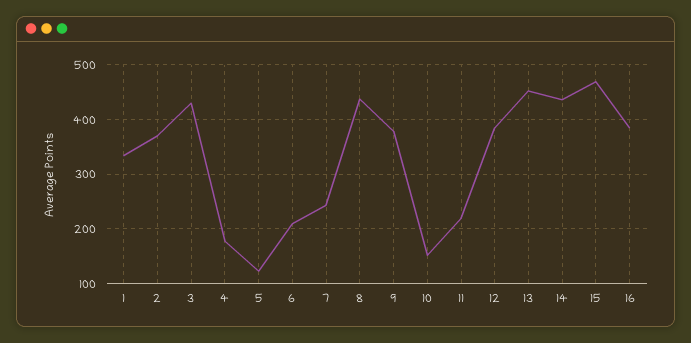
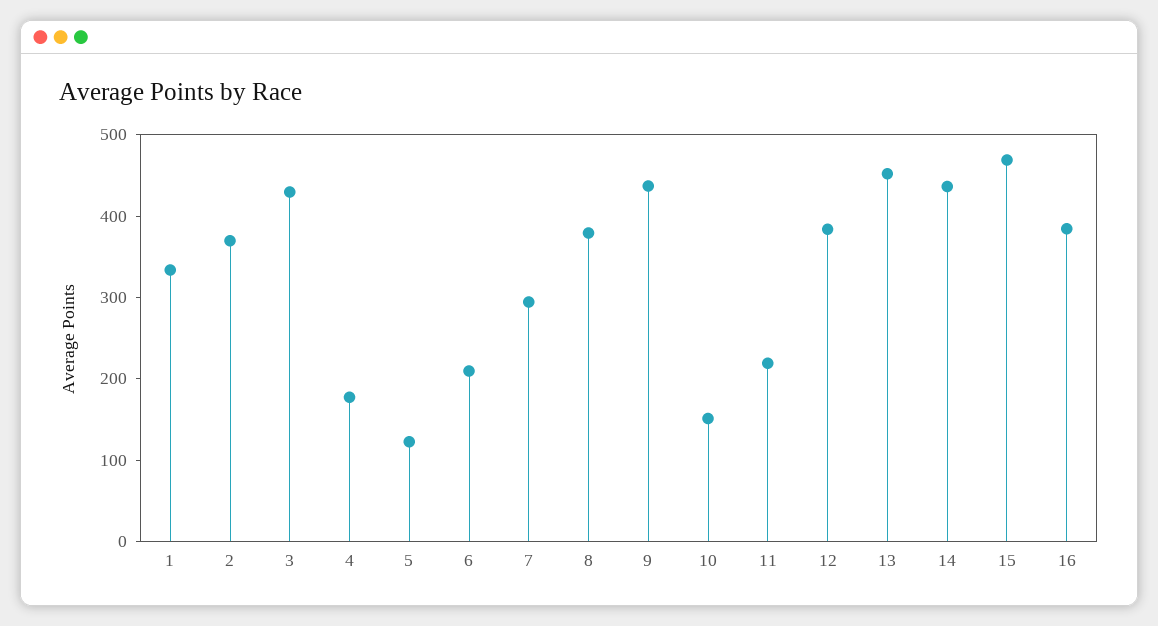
7: 240 -> 300
8: 440 -> 380
9: 380 -> 440

